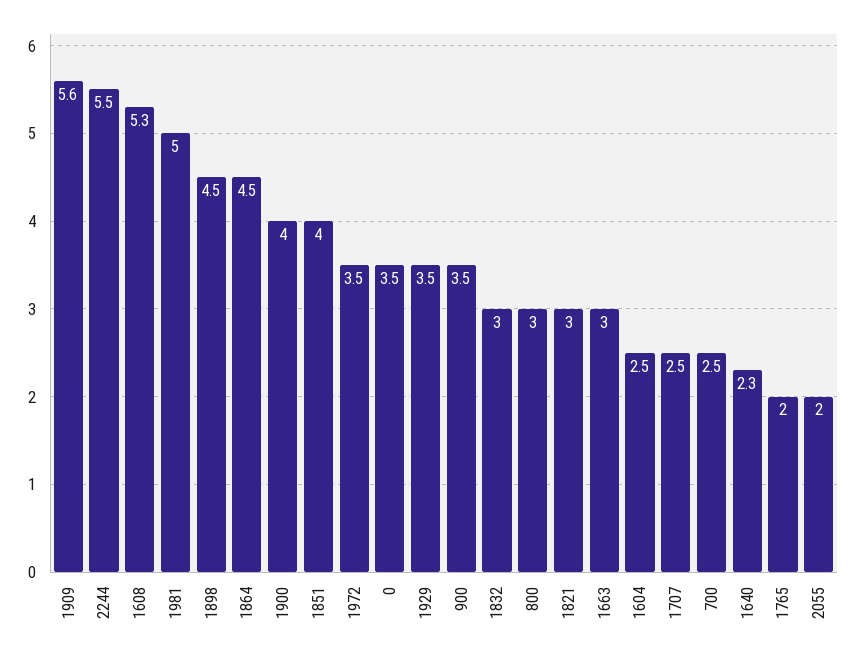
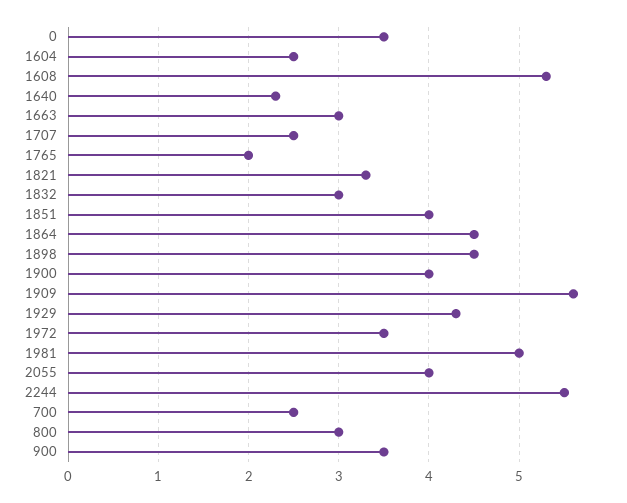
1929: 3.5 -> 4.3
1821: 3 -> 3.3
2055: 2 -> 4

